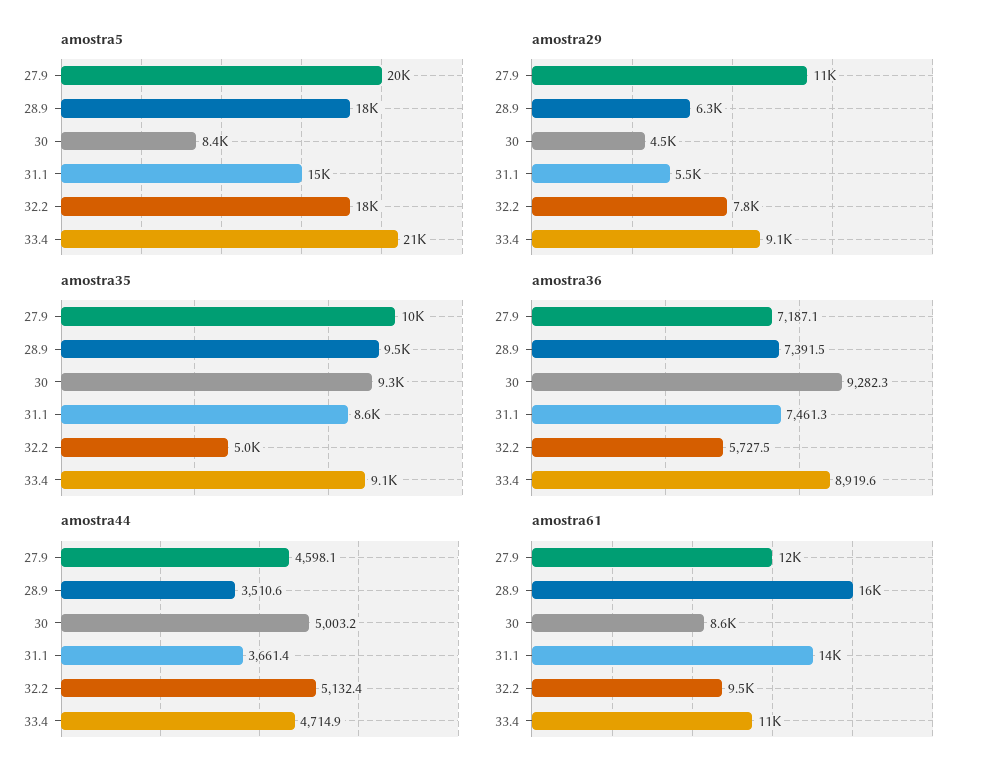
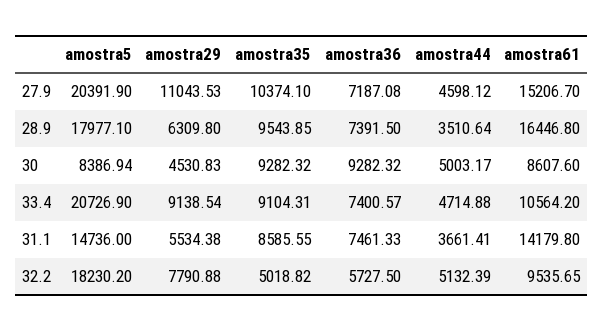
amostra36, 33.4: 8919.6 -> 7400.57
amostra61, 27.9: 12000 -> 15206.7

